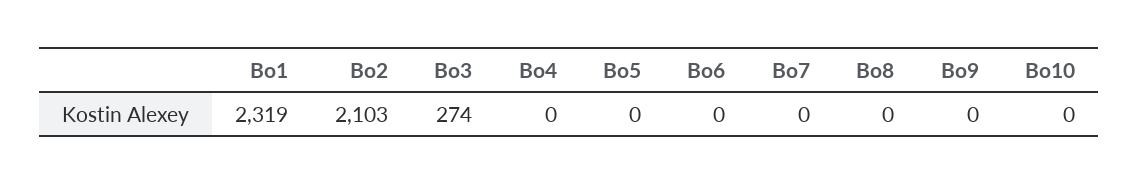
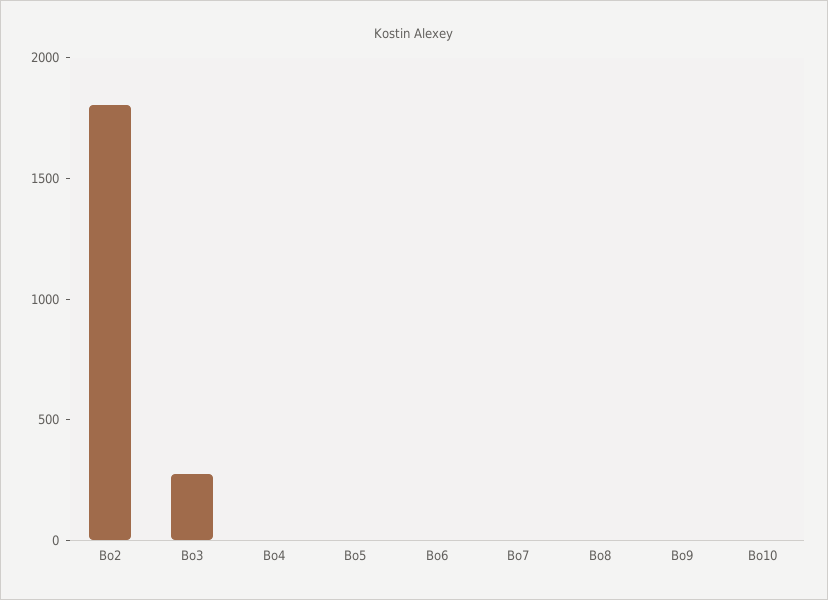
Bo1: 2319 -> none
Bo2: 2103 -> 1800

